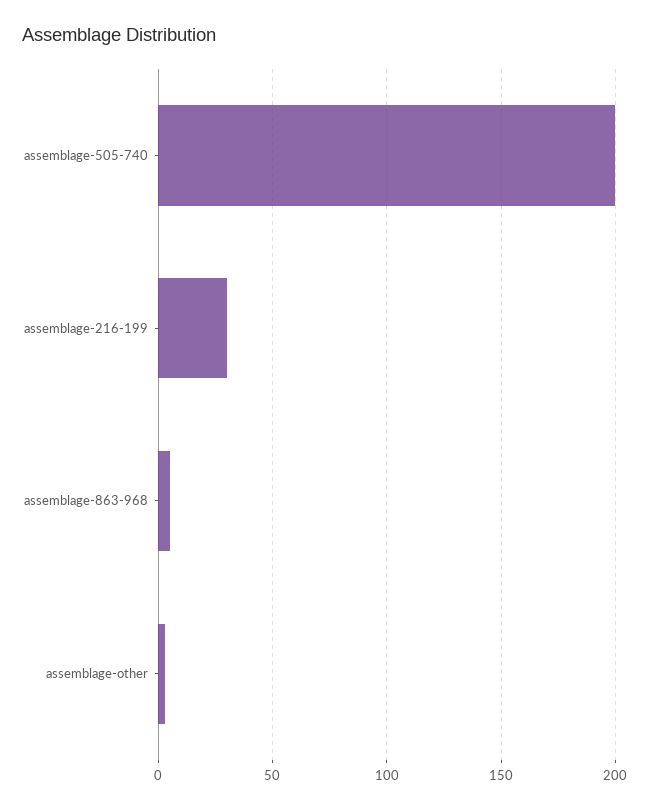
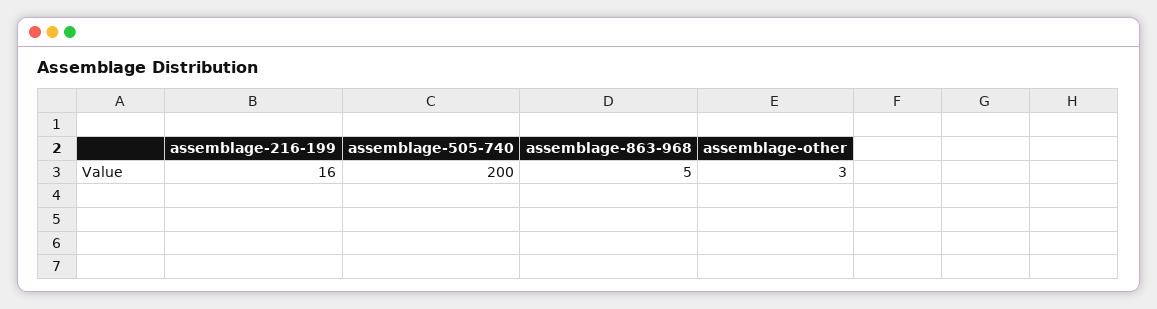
assemblage-216-199: 30 -> 16

